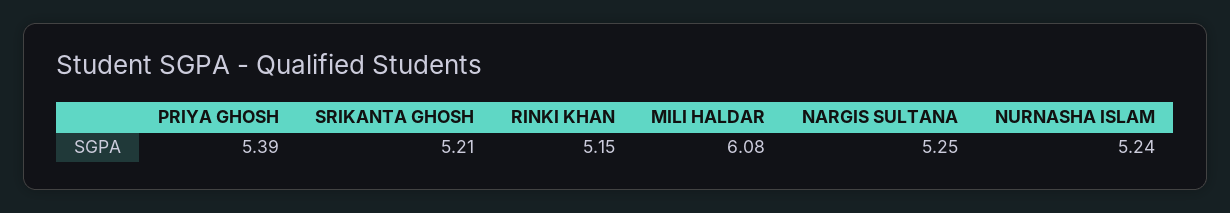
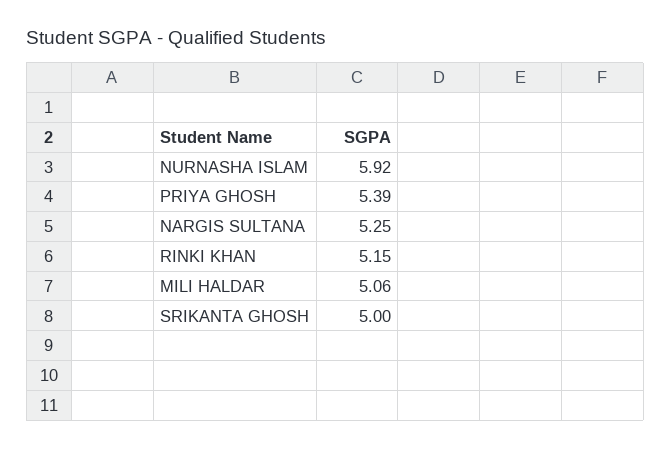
SRIKANTA GHOSH: 5.21 -> 5
MILI HALDAR: 6.08 -> 5.06
NURNASHA ISLAM: 5.24 -> 5.92

